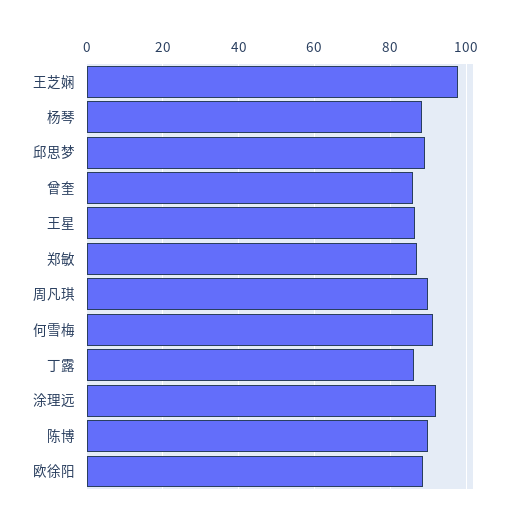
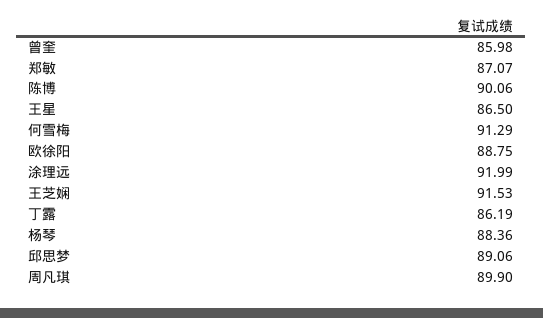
王芝娴: 98 -> 91.53

